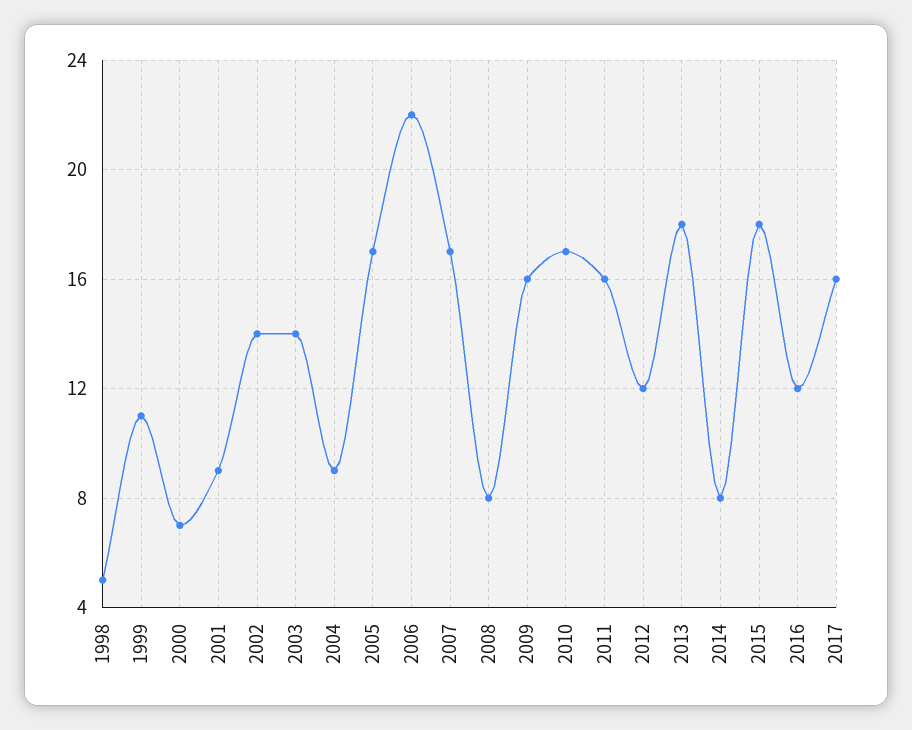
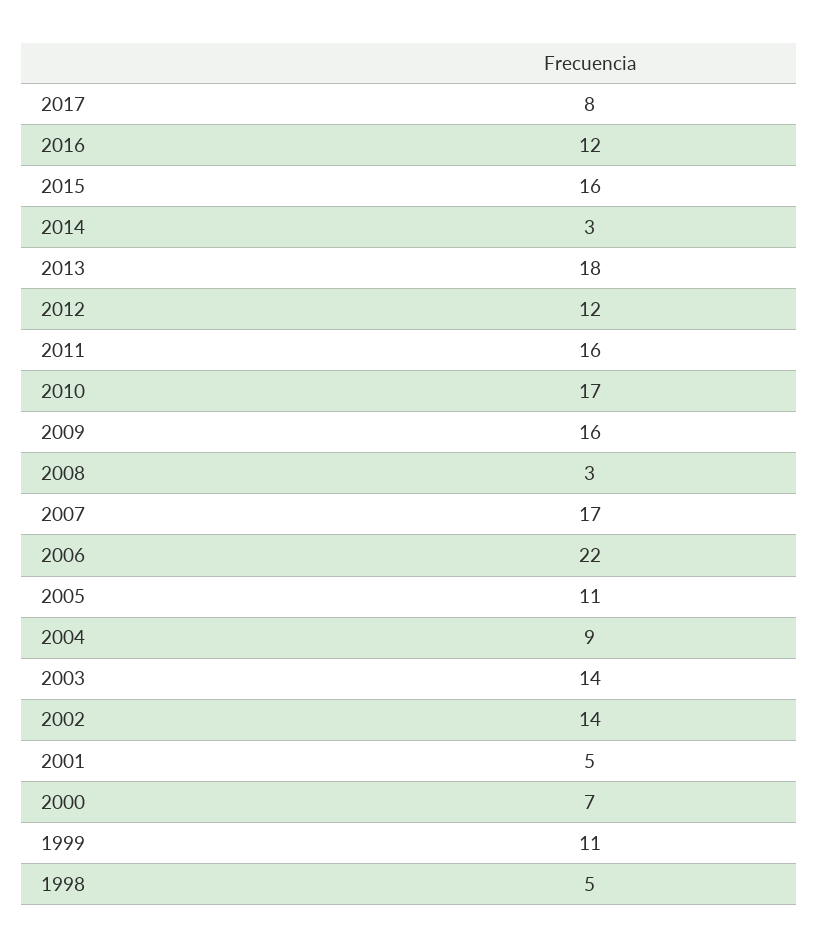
2001: 9 -> 5
2005: 17 -> 11
2008: 8 -> 3
2014: 8 -> 3
2015: 18 -> 16
2017: 16 -> 8

